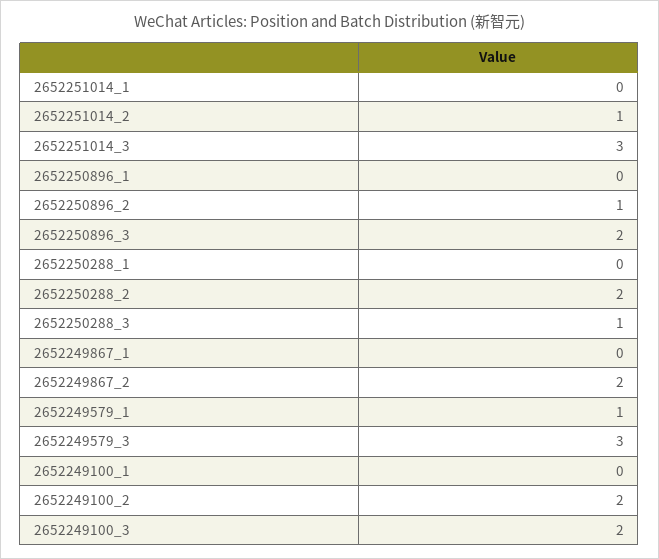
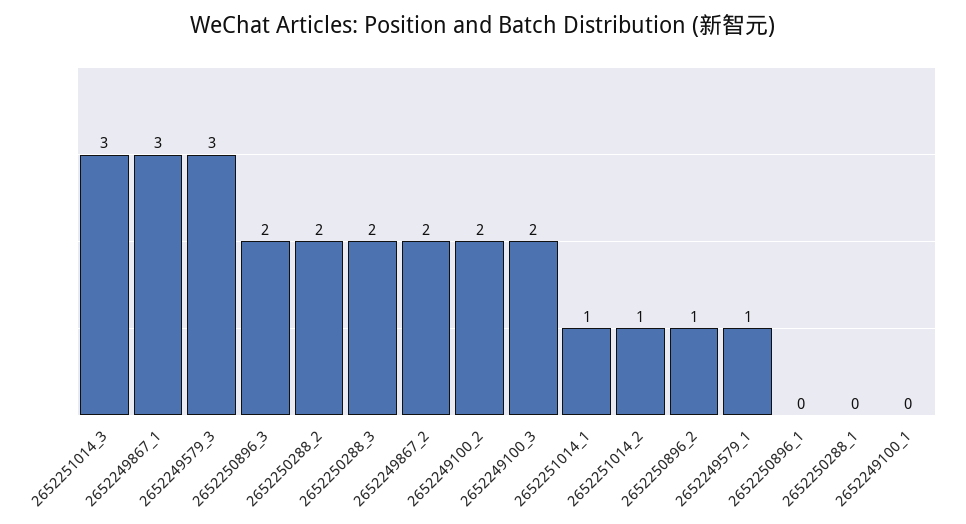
2652251014_1: 0 -> 1
2652250288_3: 1 -> 2
2652249867_1: 0 -> 3

